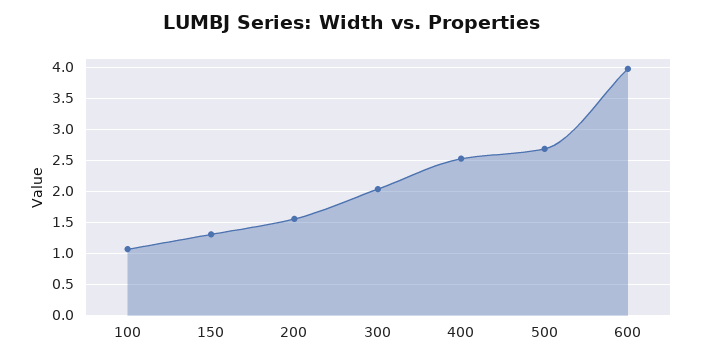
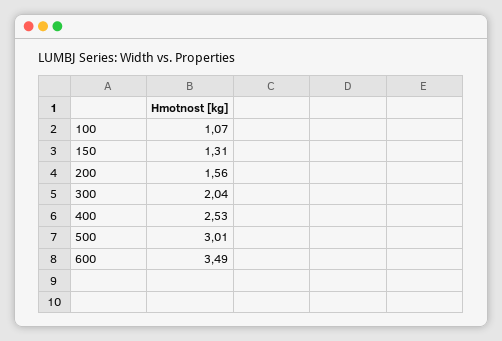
500: 2.7 -> 3.01
600: 4 -> 3.49

